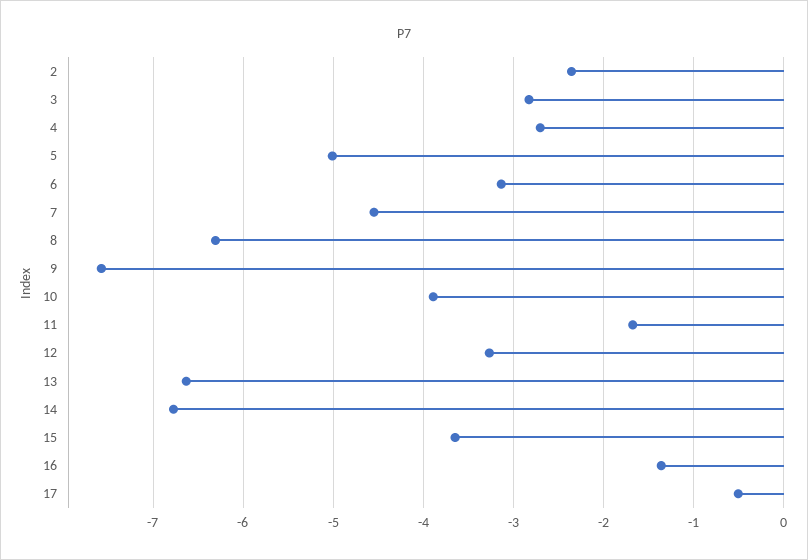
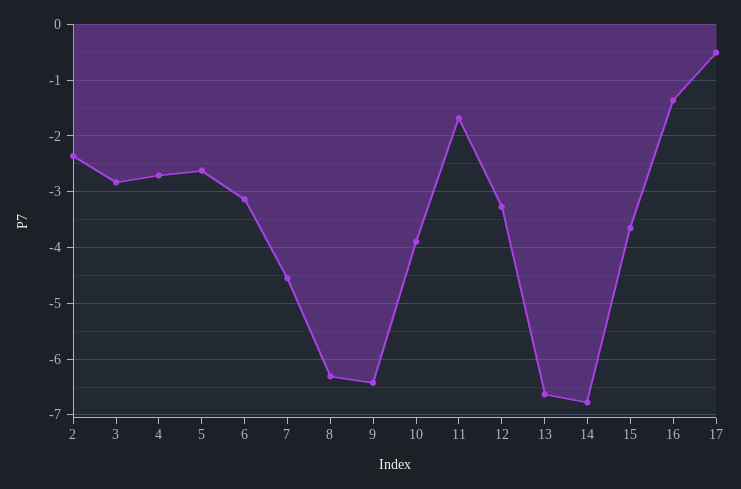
5: -5 -> -2.6
9: -7.6 -> -6.4

